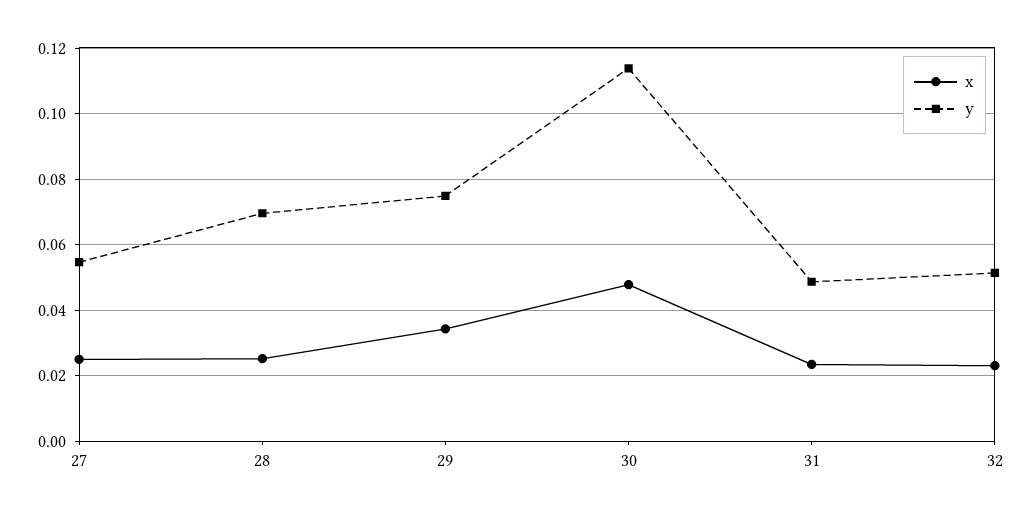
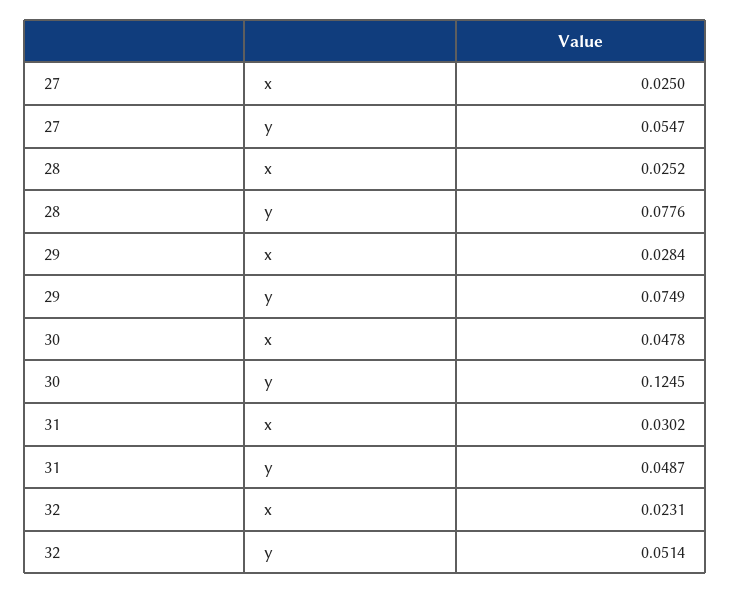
y, 28: 0.07 -> 0.0776
x, 29: 0.034 -> 0.0284
y, 30: 0.114 -> 0.1245
x, 31: 0.024 -> 0.0302

